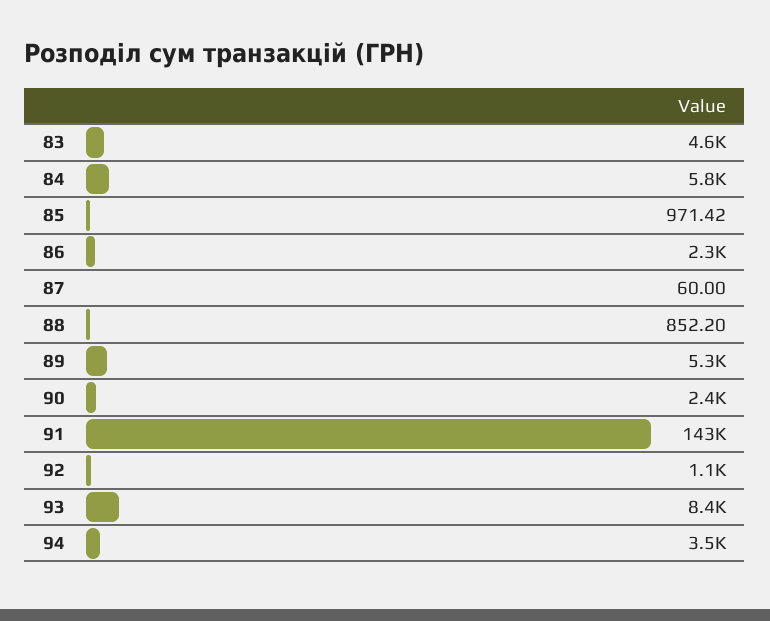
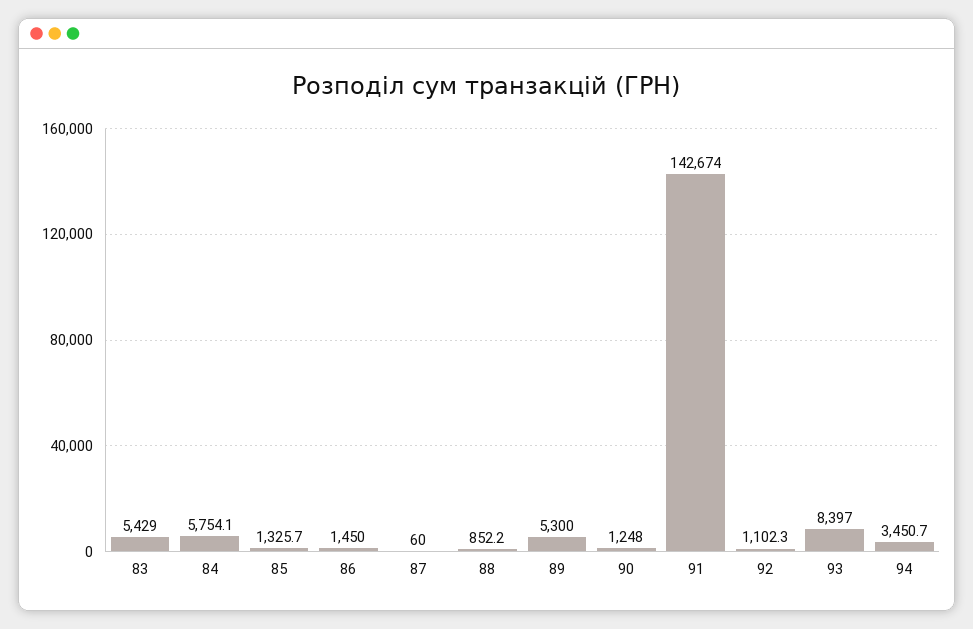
83: 4600 -> 5429
85: 971.42 -> 1325.7
86: 2300 -> 1450
90: 2400 -> 1248

